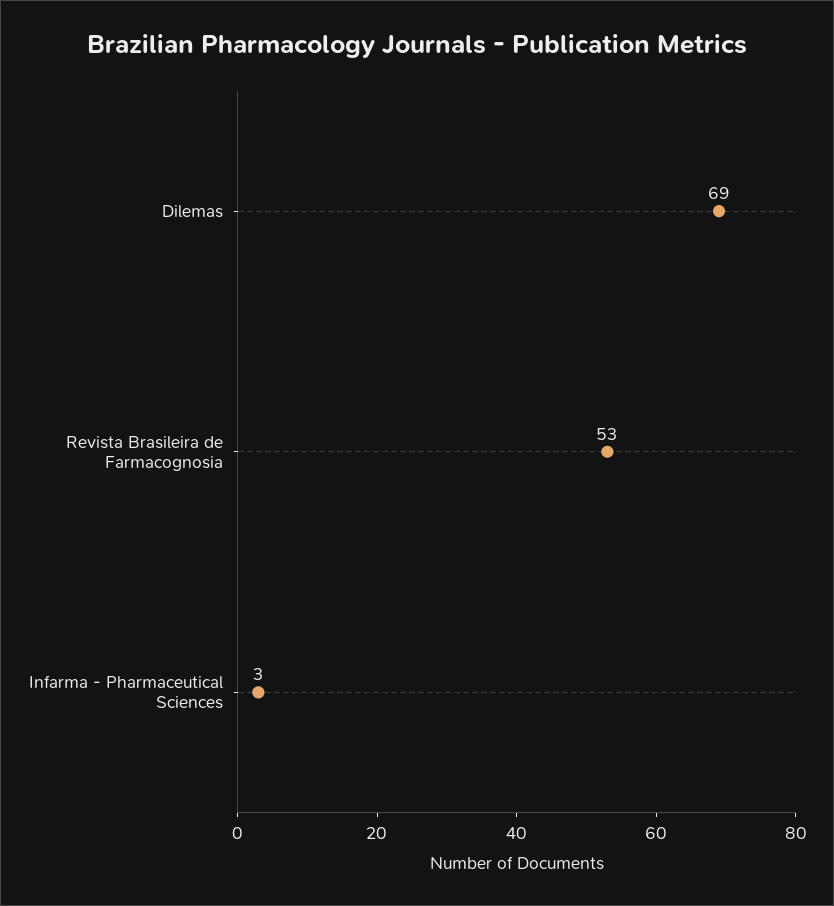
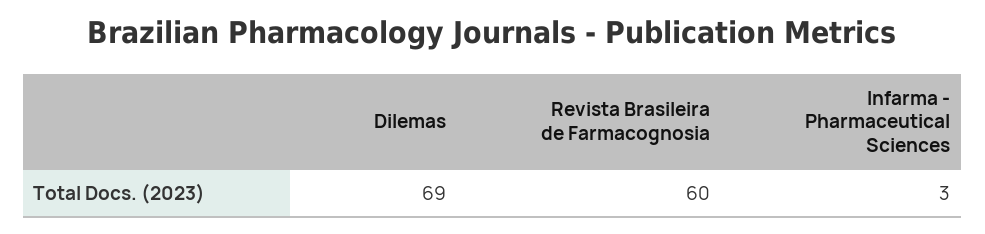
Revista Brasileira de Farmacognosia: 53 -> 60

